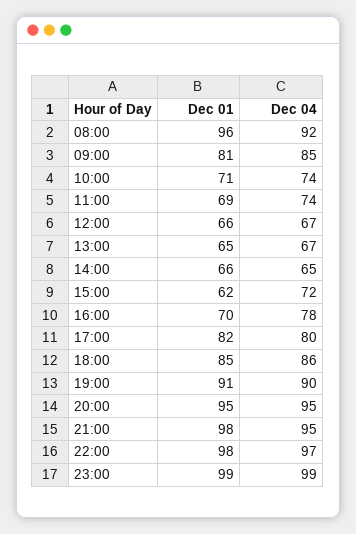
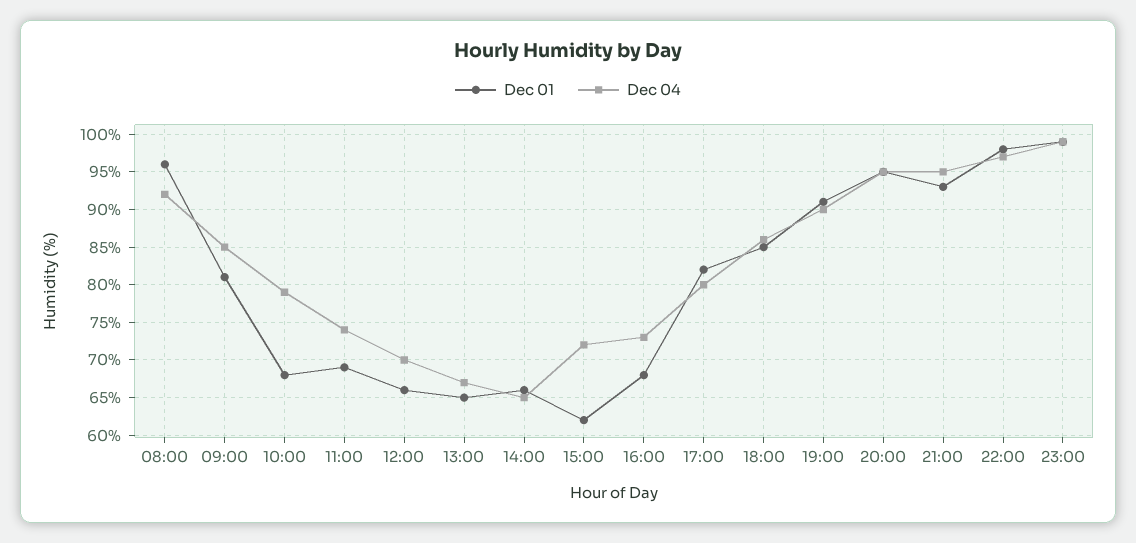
Dec 01, 10:00: 71 -> 68
Dec 04, 10:00: 74 -> 79
Dec 04, 12:00: 67 -> 70
Dec 01, 16:00: 70 -> 68
Dec 04, 16:00: 78 -> 73
Dec 01, 21:00: 98 -> 93

